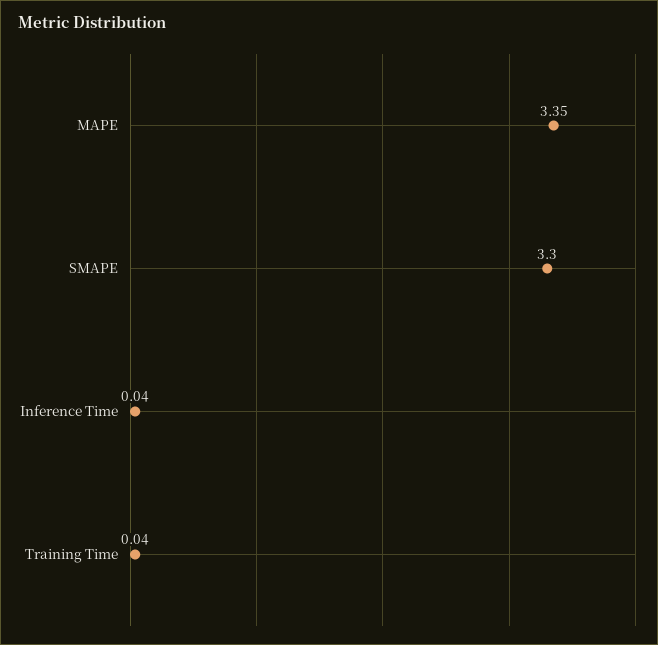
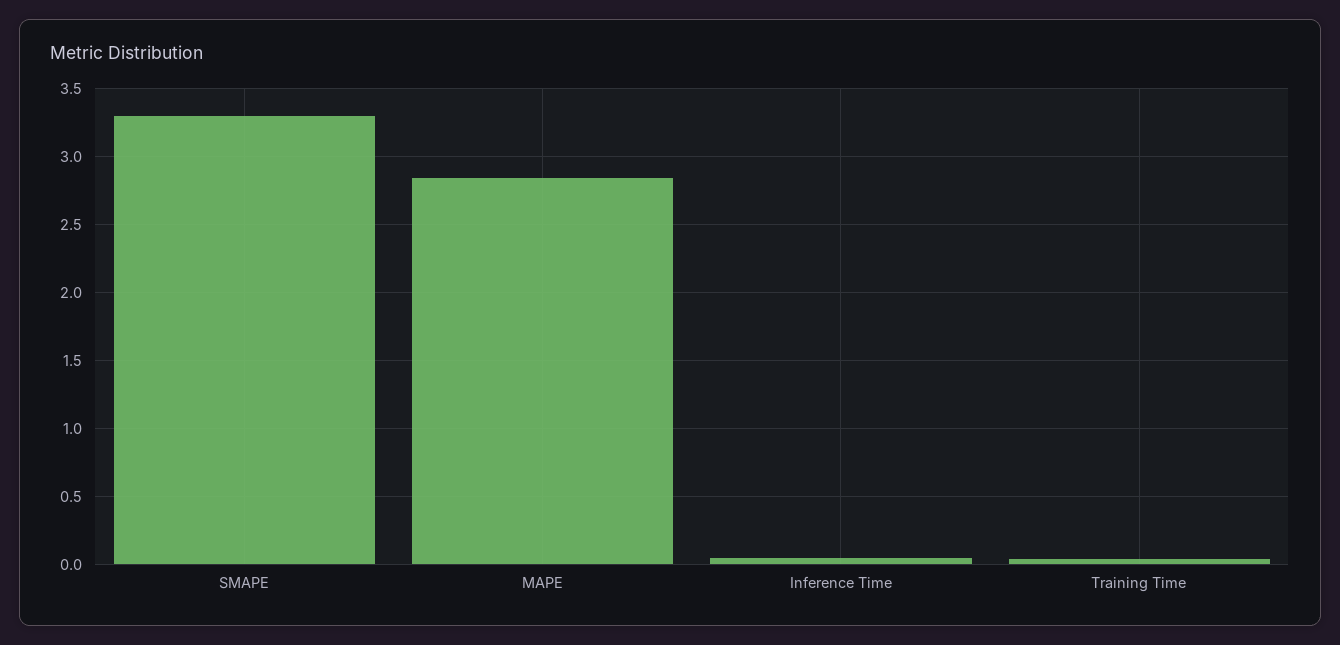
MAPE: 3.35 -> 2.85

